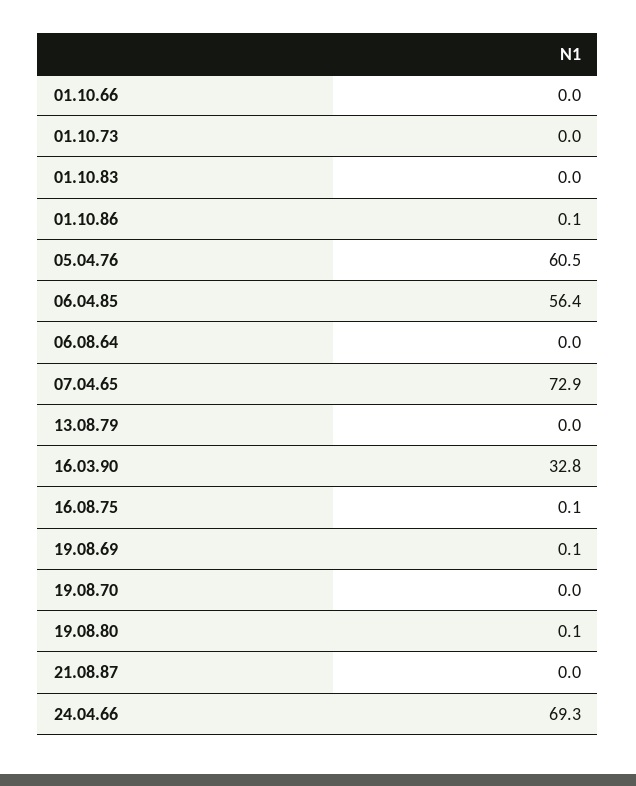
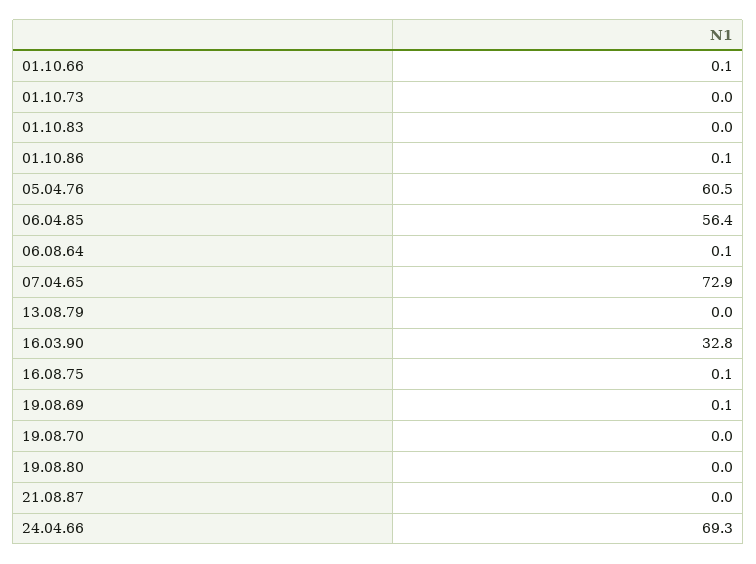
01.10.66: 0 -> 0.1
06.08.64: 0 -> 0.1
19.08.80: 0.1 -> 0

